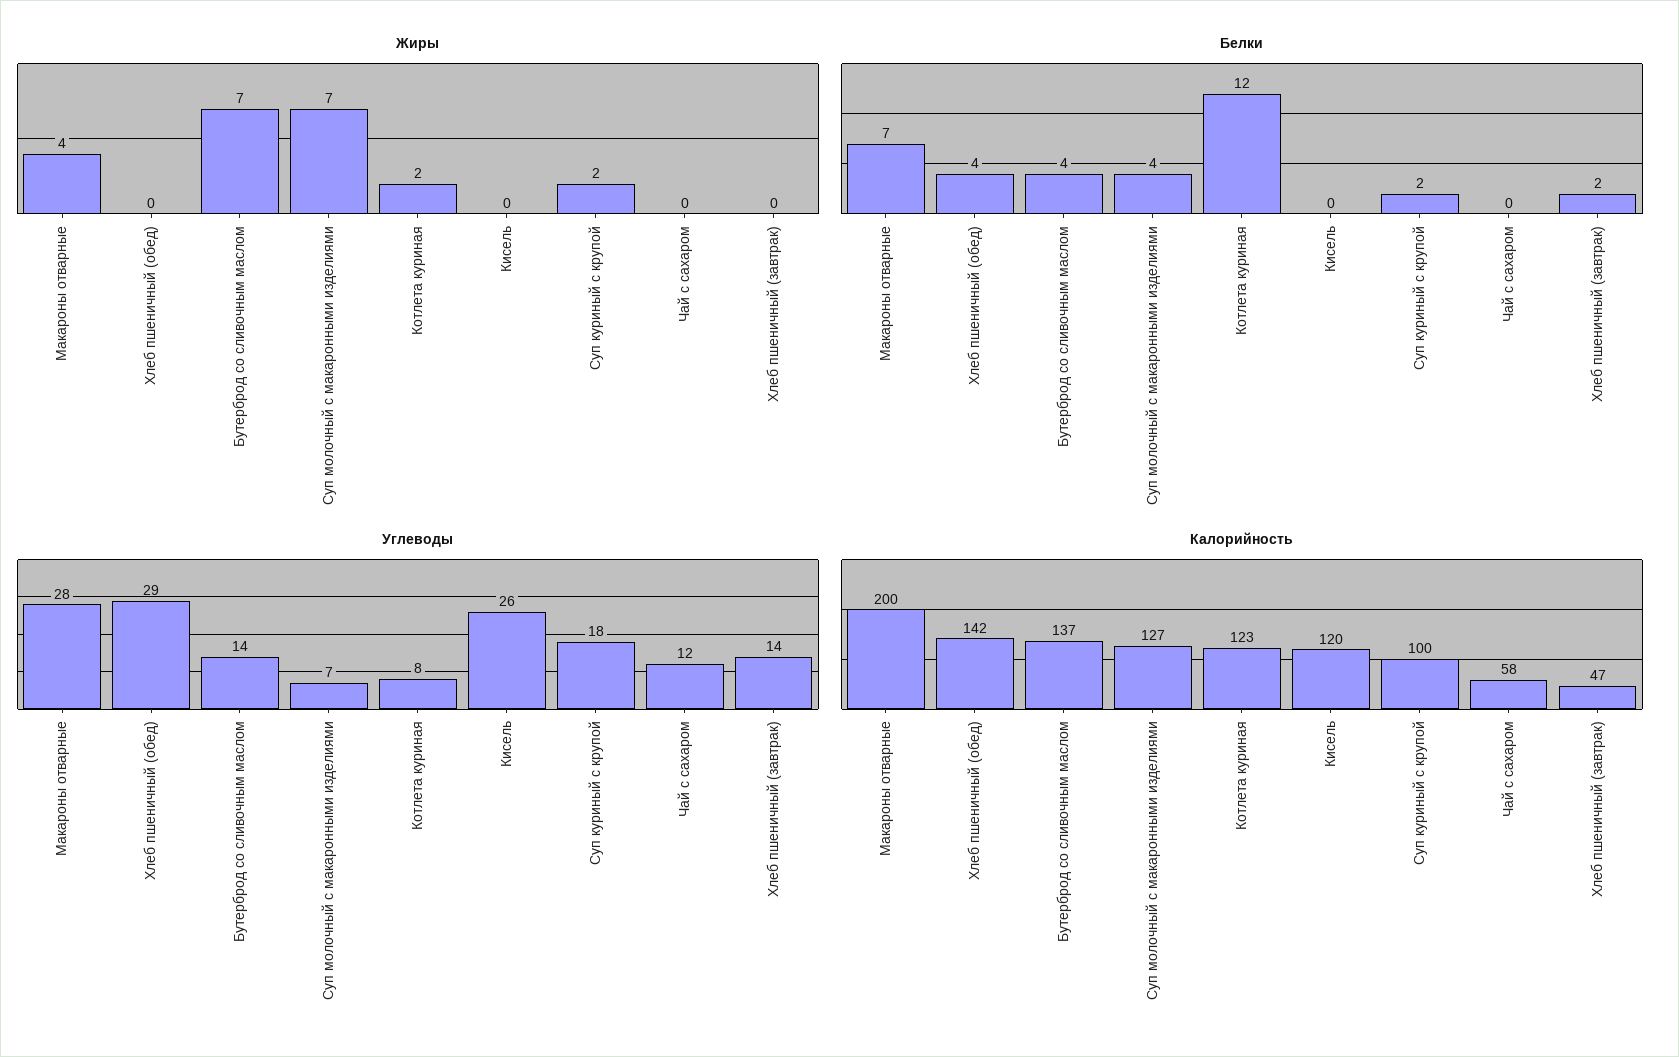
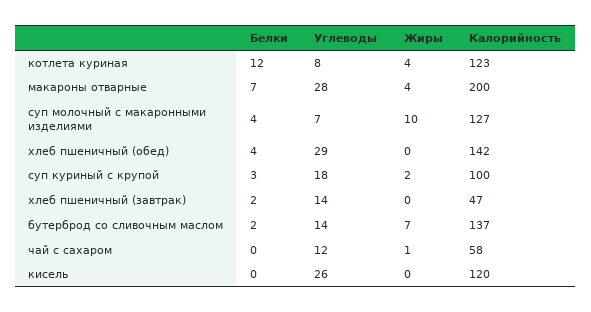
Жиры, Суп молочный с макаронными изделиями: 7 -> 10
Жиры, Котлета куриная: 2 -> 4
Жиры, Чай с сахаром: 0 -> 1
Белки, Бутерброд со сливочным маслом: 4 -> 2
Белки, Суп куриный с крупой: 2 -> 3

